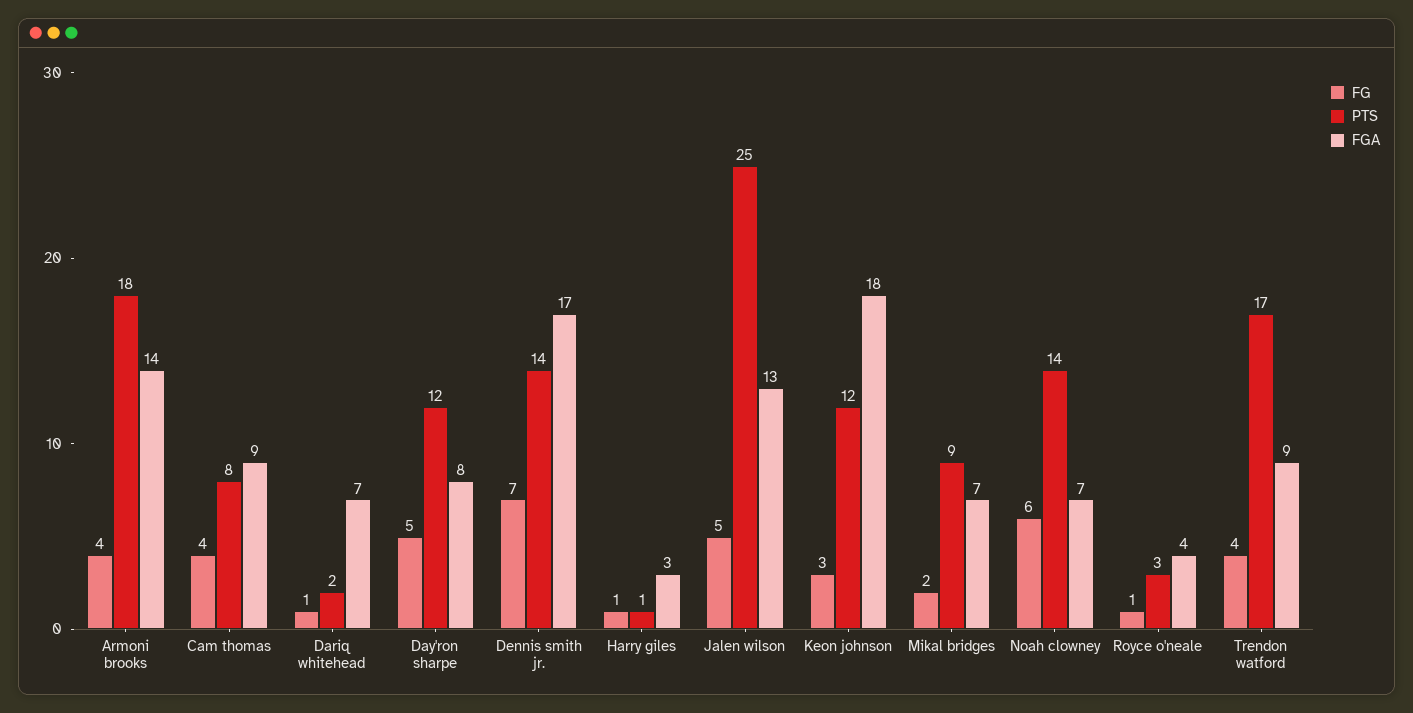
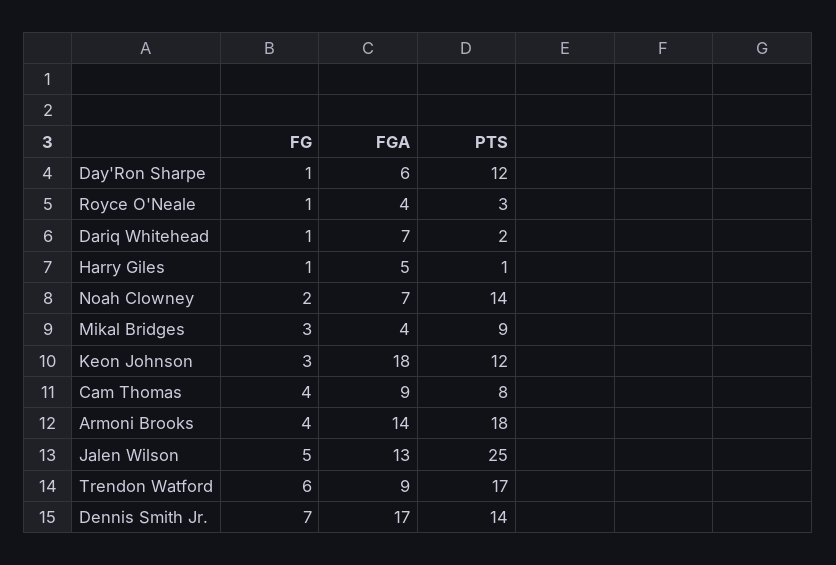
FG, Day'ron sharpe: 5 -> 1
FGA, Day'ron sharpe: 8 -> 6
FGA, Harry giles: 3 -> 5
FG, Mikal bridges: 2 -> 3
FGA, Mikal bridges: 7 -> 4
FG, Noah clowney: 6 -> 2
FG, Trendon watford: 4 -> 6

